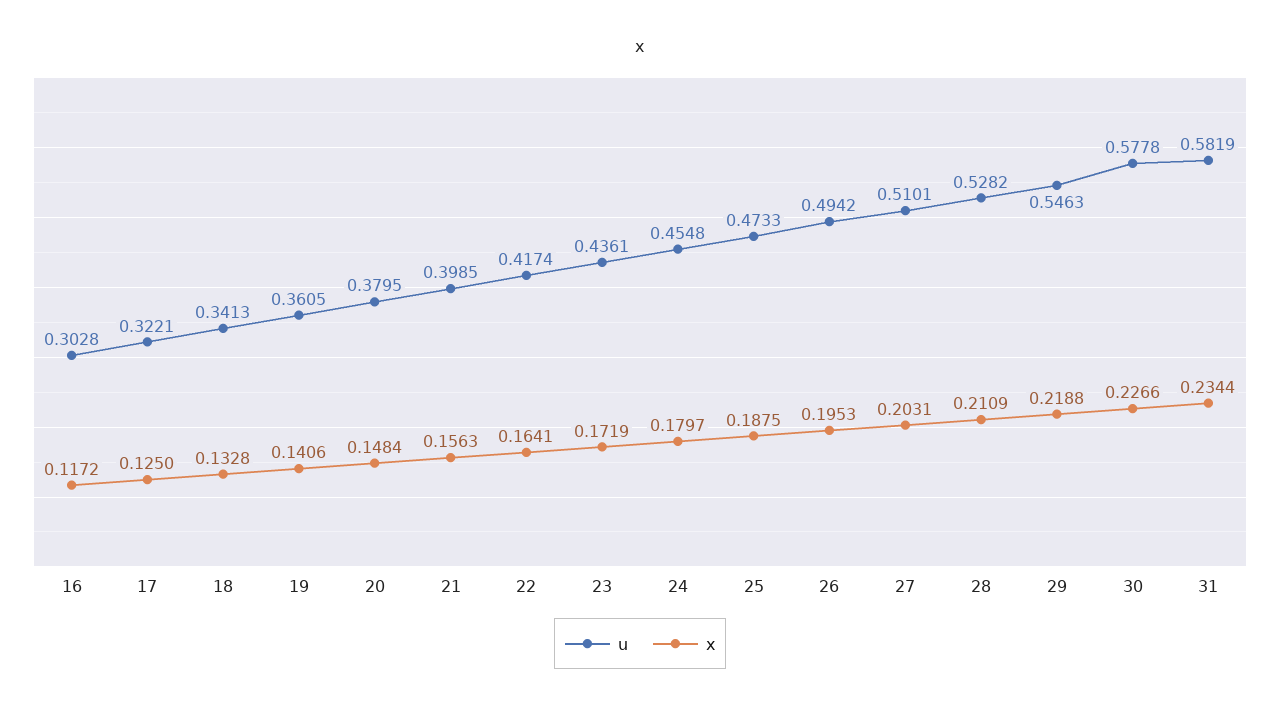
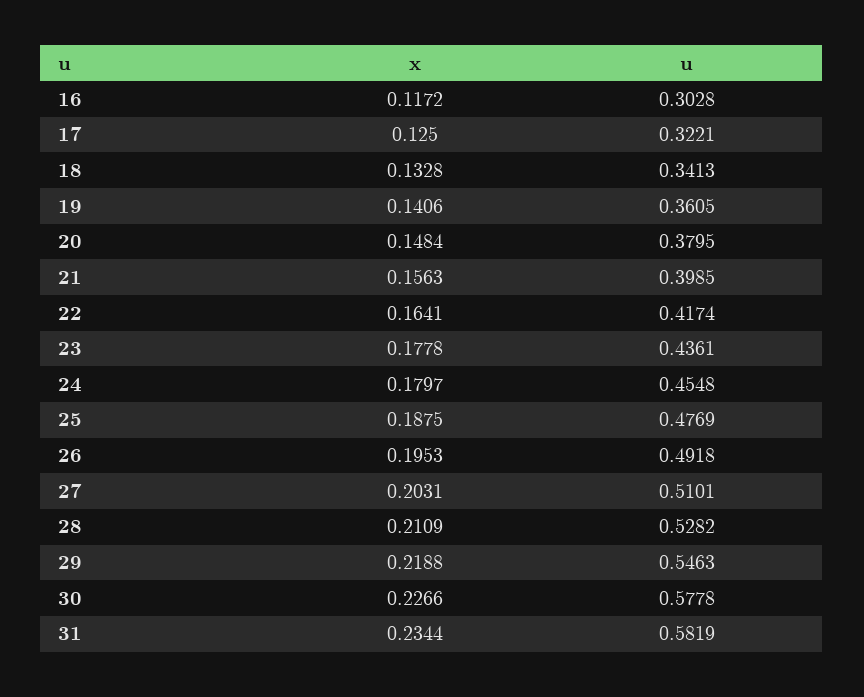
x, 23: 0.1719 -> 0.1778
u, 25: 0.4733 -> 0.4769
u, 26: 0.4942 -> 0.4918

